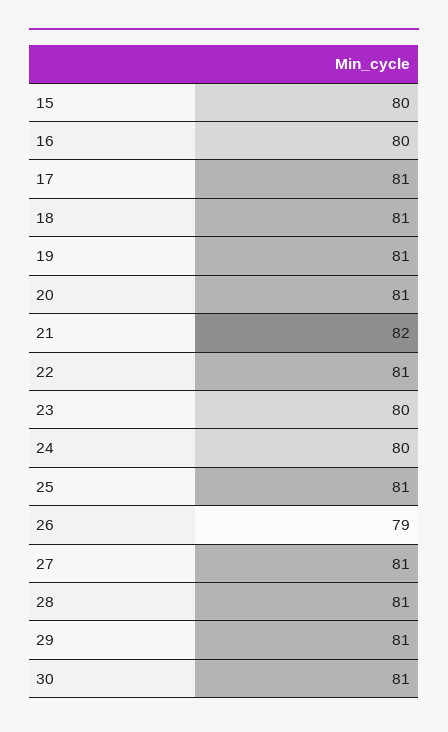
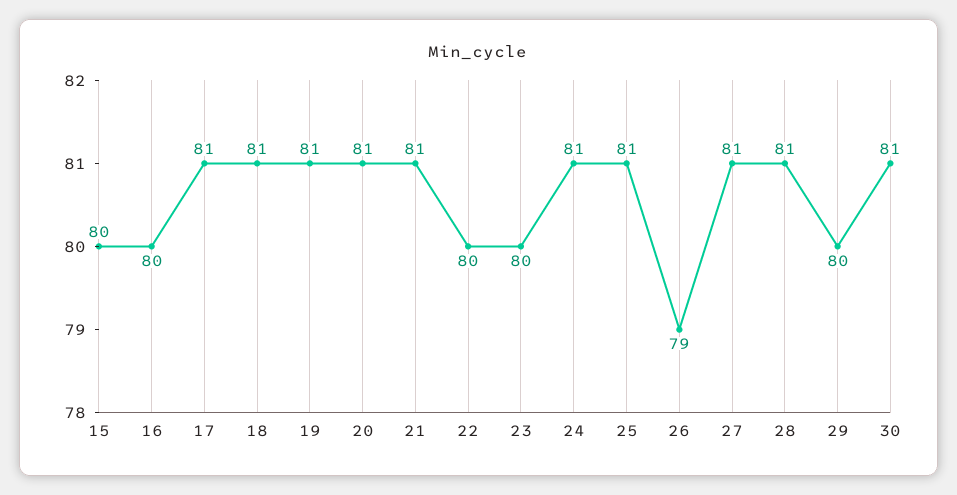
21: 82 -> 81
22: 81 -> 80
24: 80 -> 81
29: 81 -> 80

